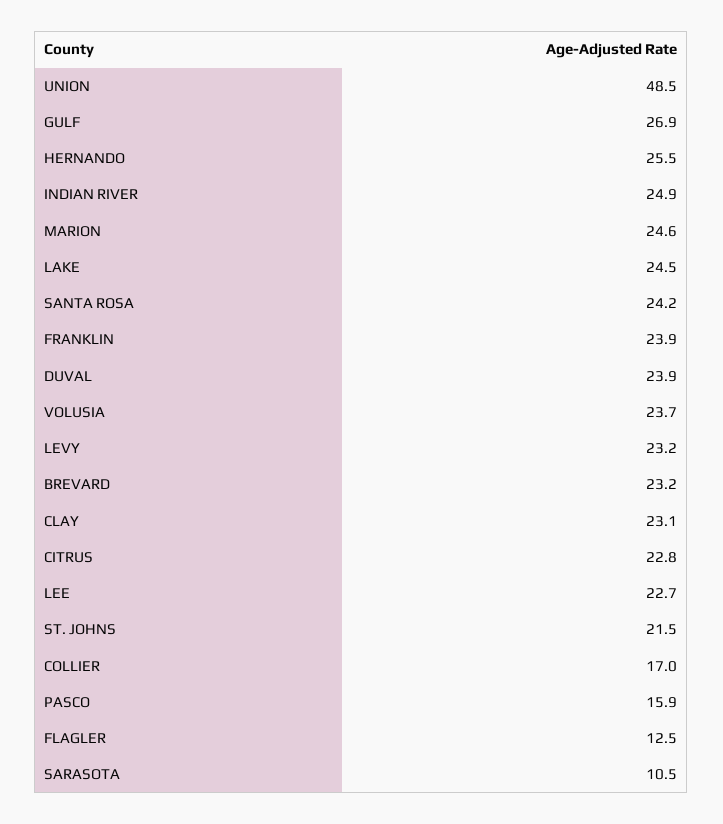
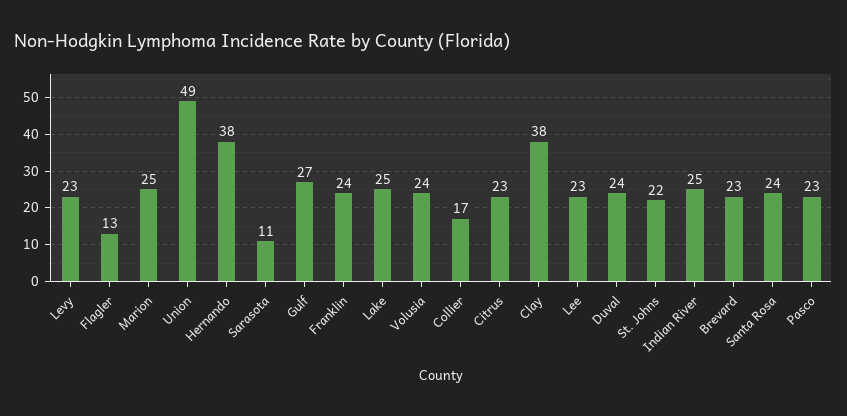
HERNANDO: 25.5 -> 38
CLAY: 23.1 -> 38
PASCO: 15.9 -> 23

